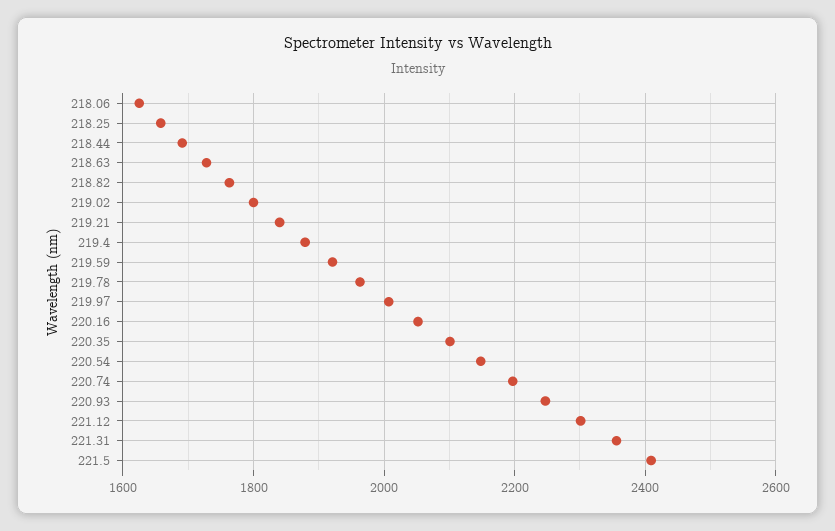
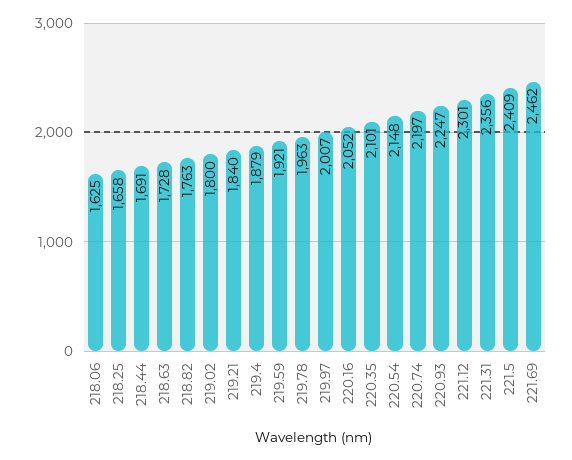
221.69: none -> 2462

